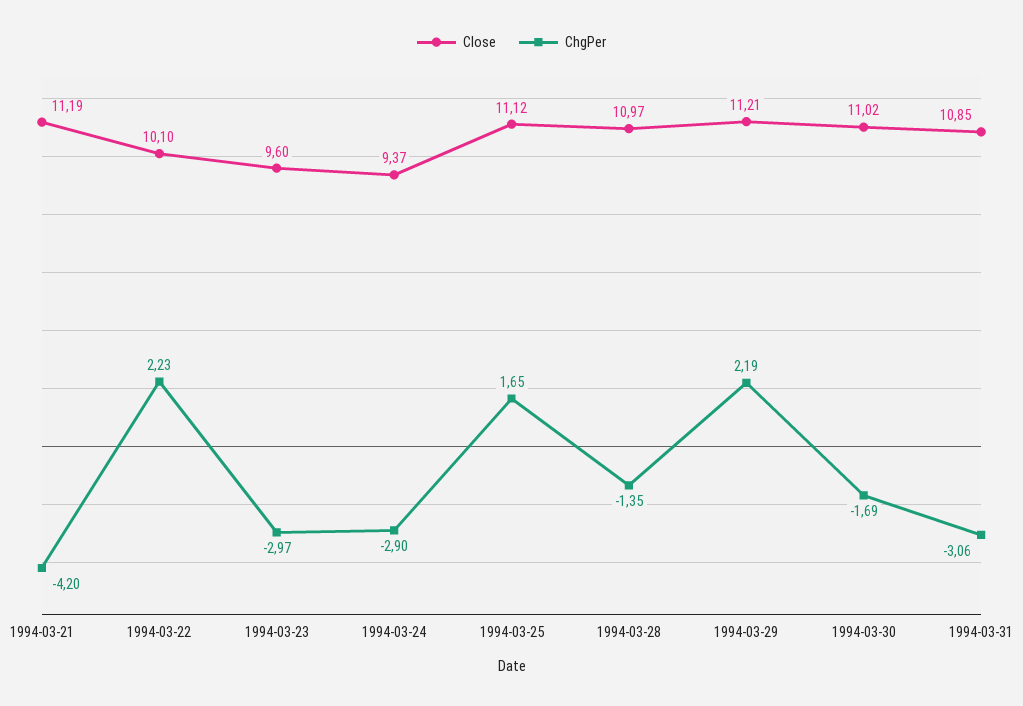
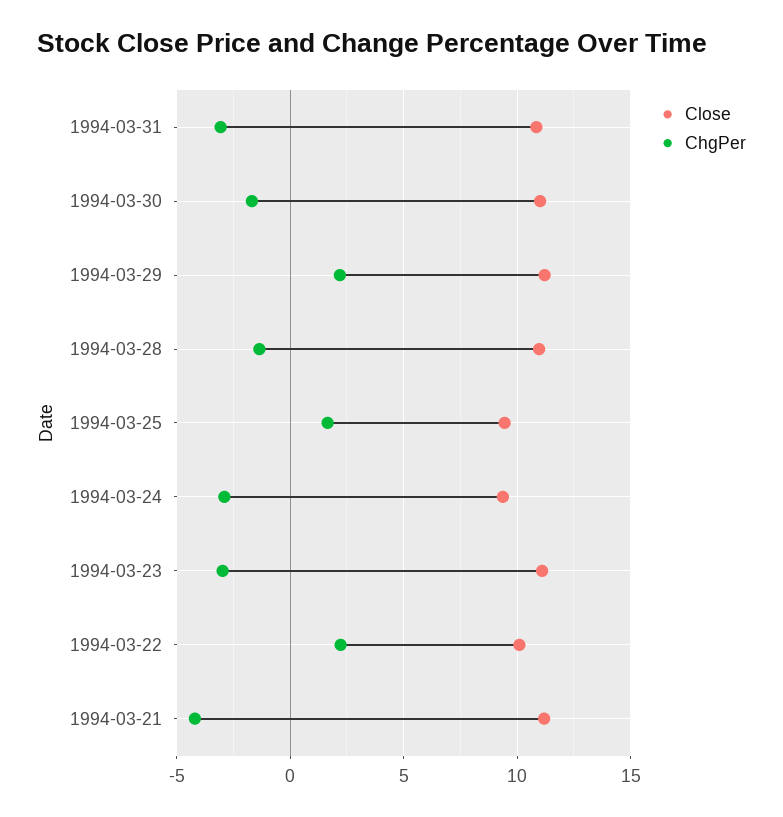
Close, 1994-03-23: 9.6 -> 11
Close, 1994-03-25: 11.12 -> 9.5

